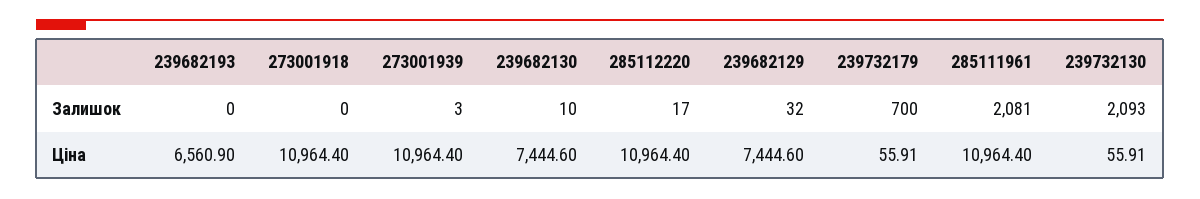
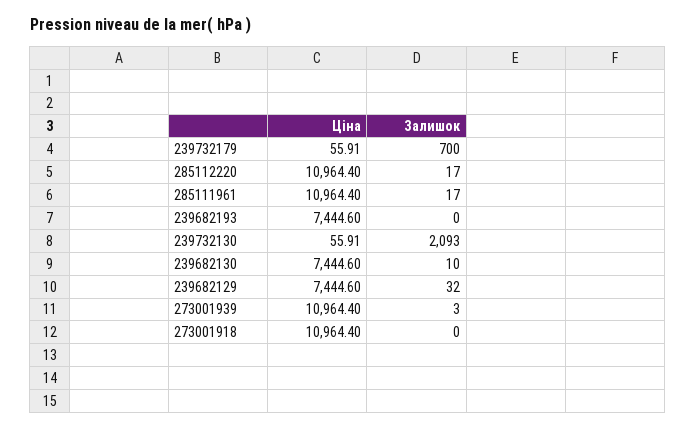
285111961, Залишок: 2081 -> 17
239682193, Ціна: 6560.9 -> 7444.6

